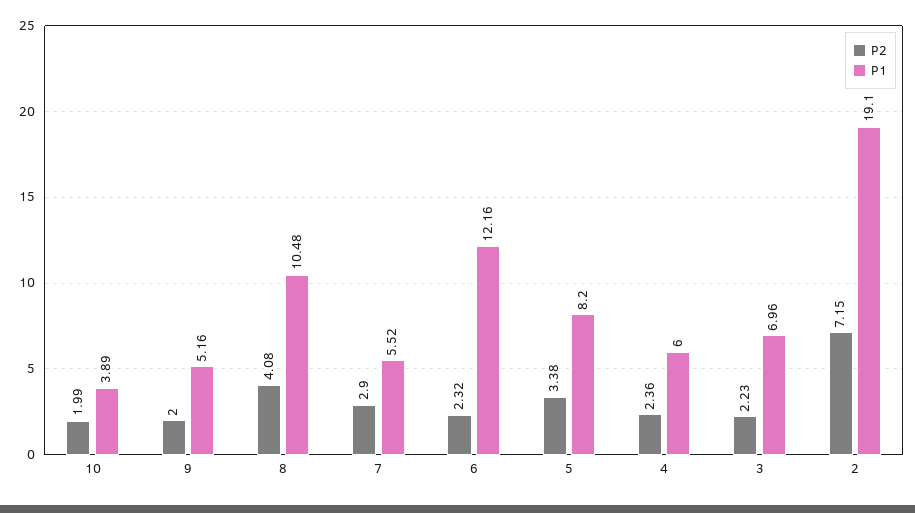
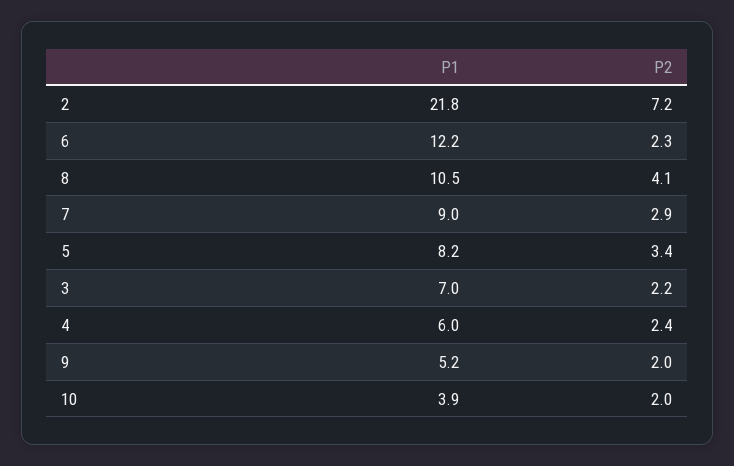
P1, 7: 5.52 -> 9
P1, 2: 19.1 -> 21.8

